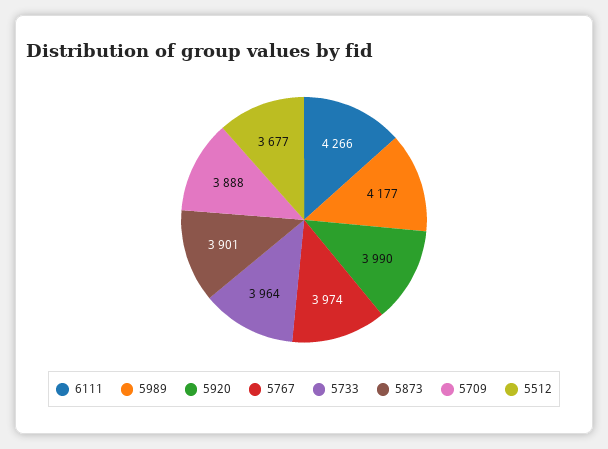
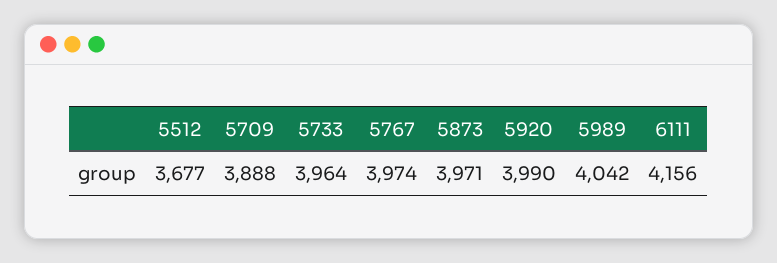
6111: 4266 -> 4156
5989: 4177 -> 4042
5873: 3901 -> 3971

